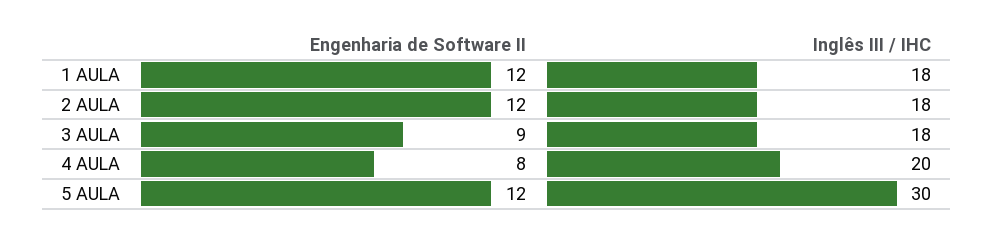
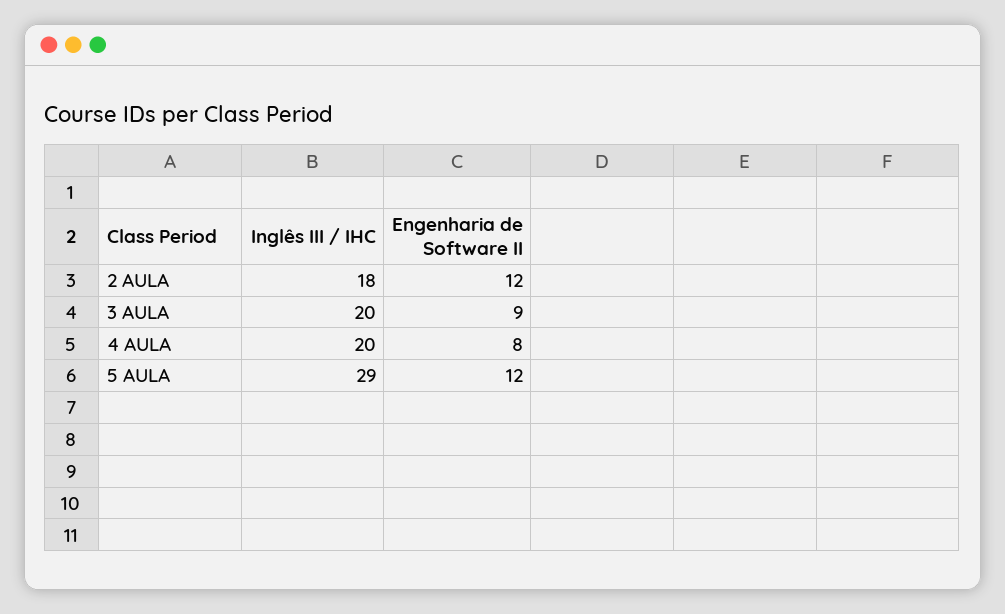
Engenharia de Software II, 1 AULA: 12 -> none
Inglês III / IHC, 1 AULA: 18 -> none
Inglês III / IHC, 3 AULA: 18 -> 20
Inglês III / IHC, 5 AULA: 30 -> 29

